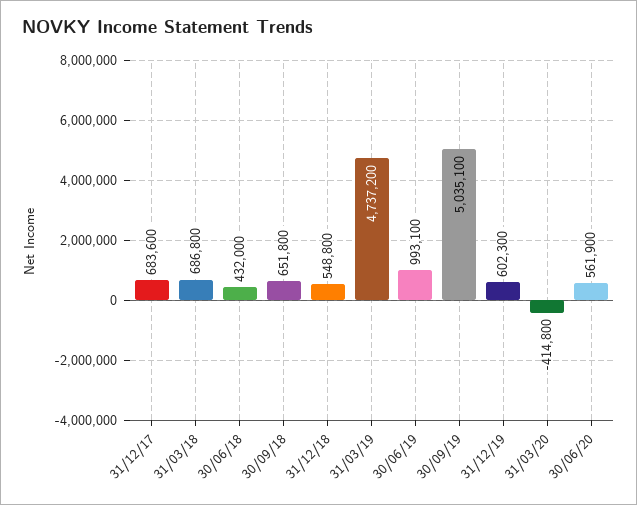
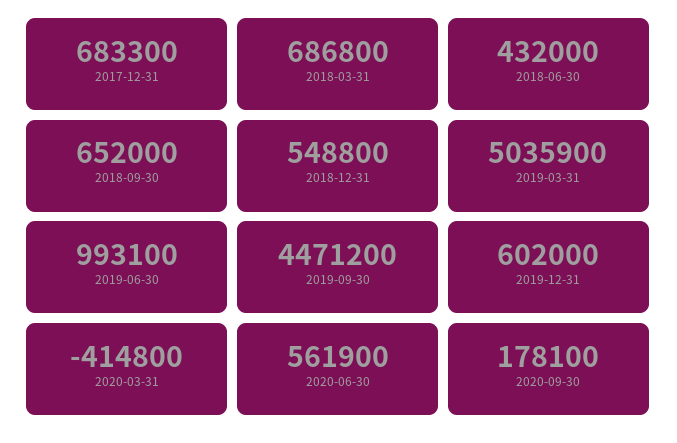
31/12/17: 683600 -> 683300
30/09/18: 651800 -> 652000
31/03/19: 4737200 -> 5035900
30/09/19: 5035100 -> 4471200
31/12/19: 602300 -> 602000
2020-09-30: none -> 178100

